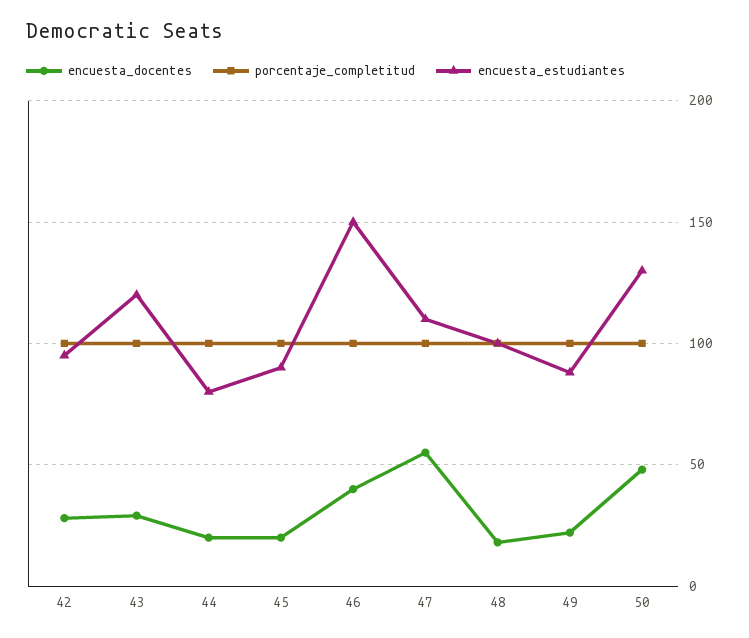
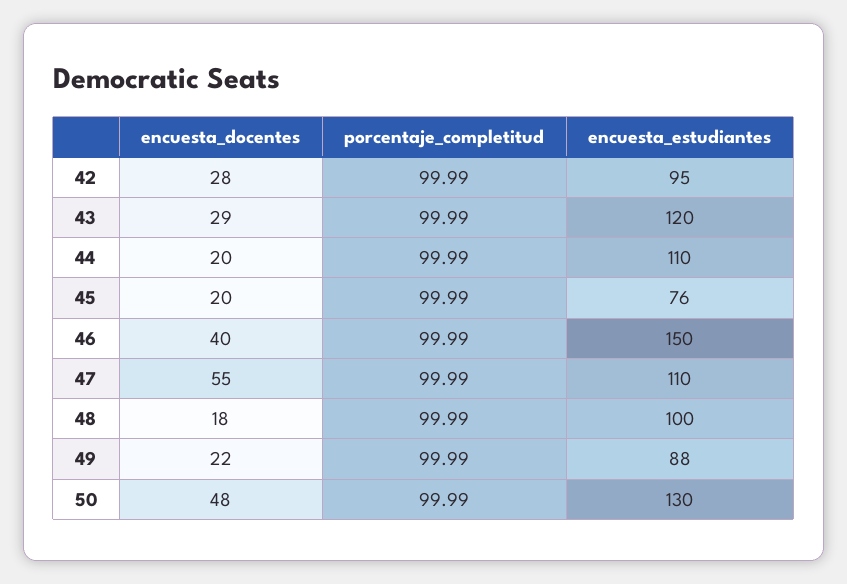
encuesta_estudiantes, 44: 80 -> 110
encuesta_estudiantes, 45: 90 -> 76

